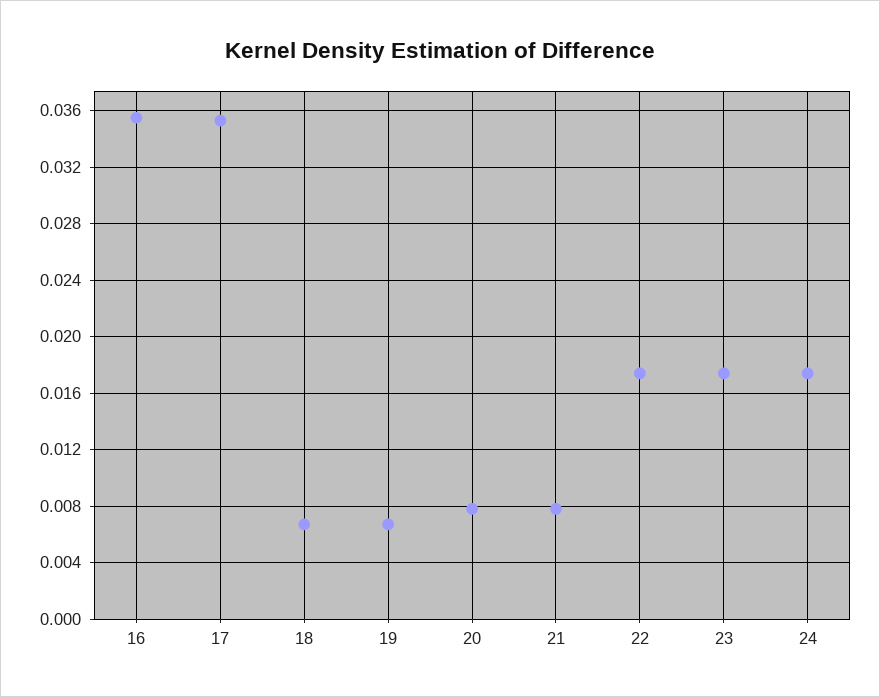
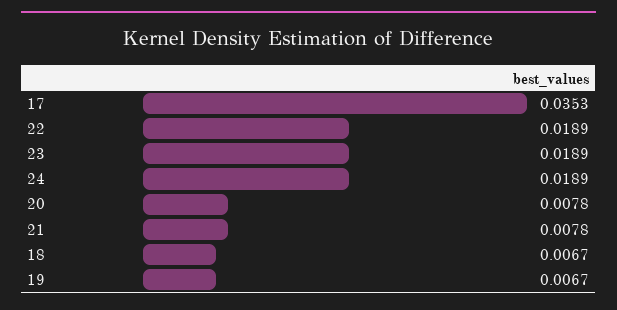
16: 0.0355 -> none
22: 0.0175 -> 0.0189
23: 0.0175 -> 0.0189
24: 0.0175 -> 0.0189

